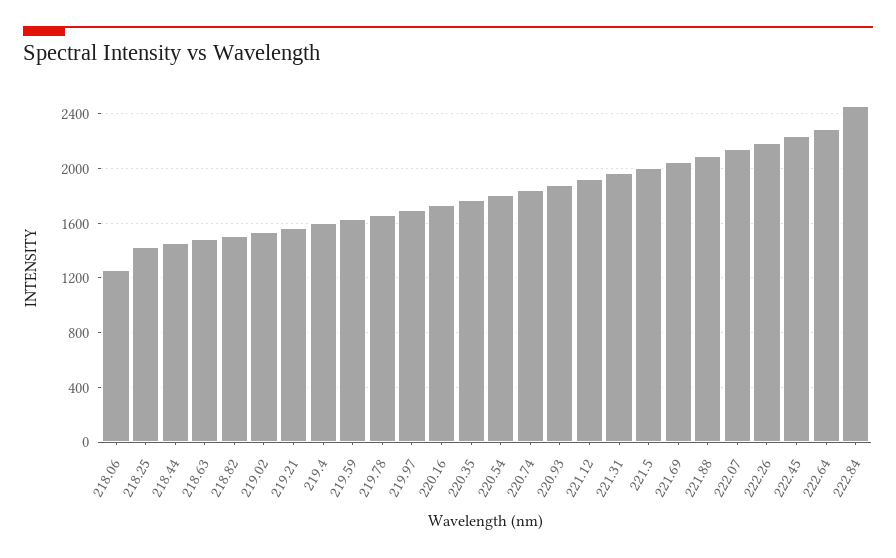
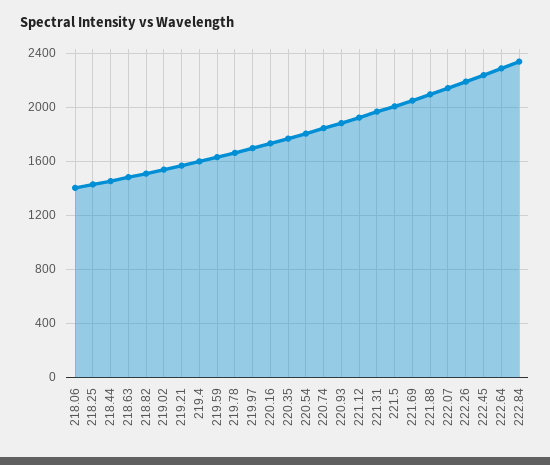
218.06: 1250 -> 1400
222.84: 2450 -> 2350

